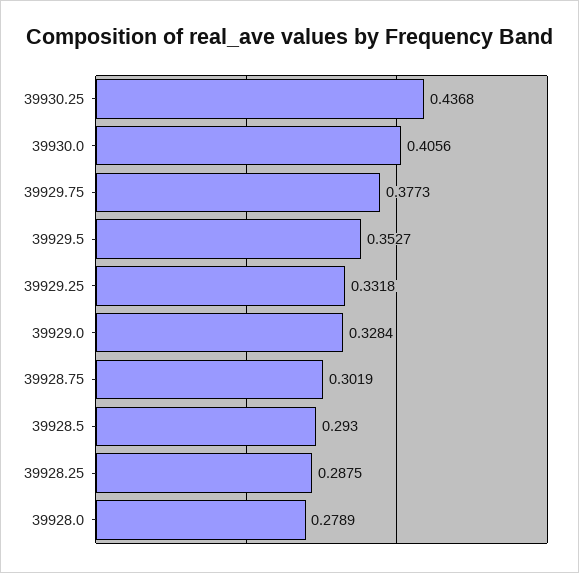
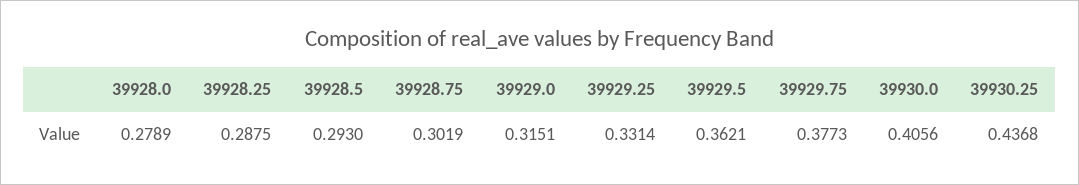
39929.5: 0.3527 -> 0.3621
39929.25: 0.3318 -> 0.3314
39929.0: 0.3284 -> 0.3151

